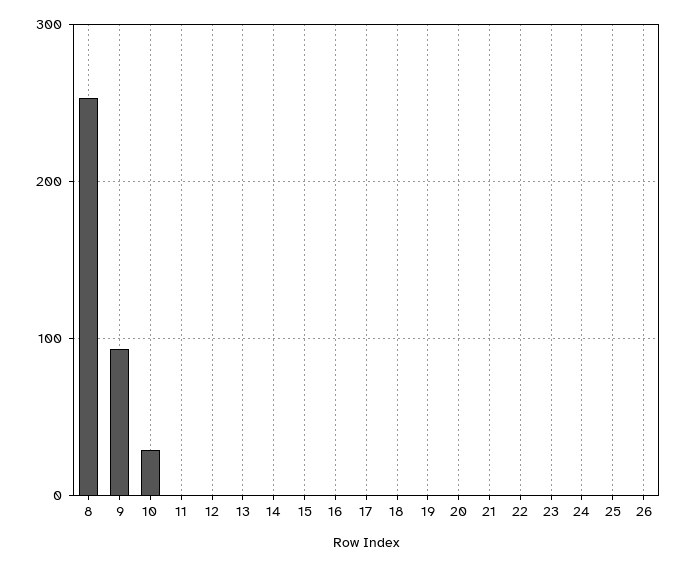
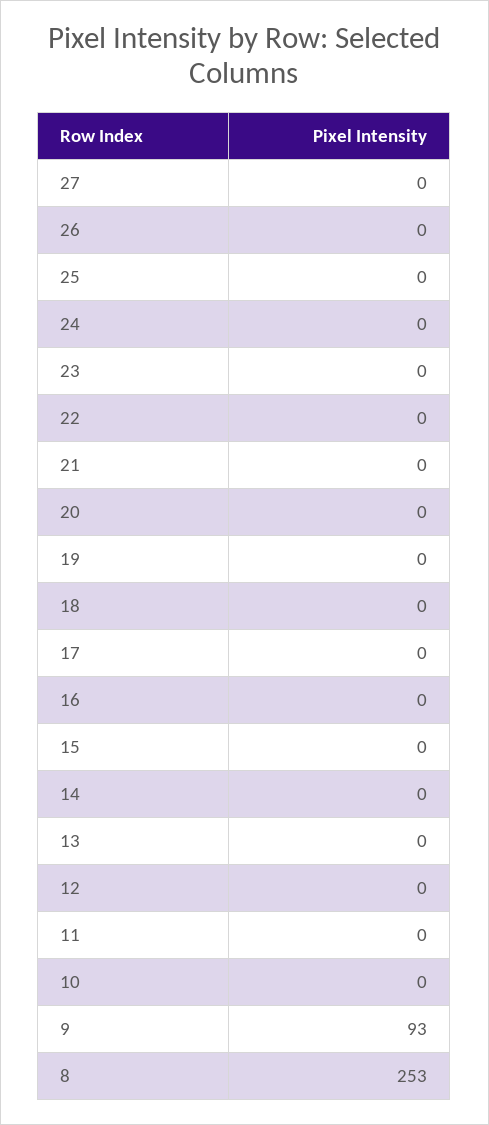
10: 30 -> 0
27: none -> 0

